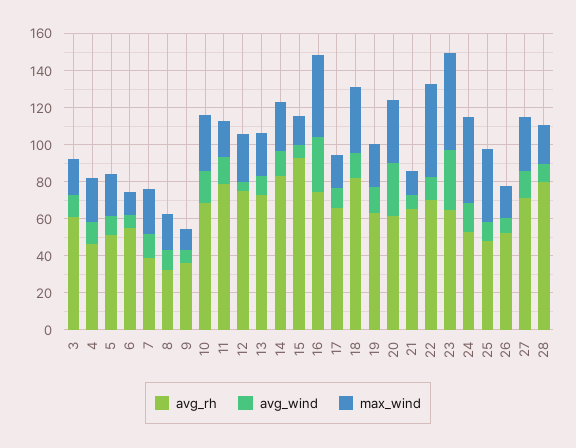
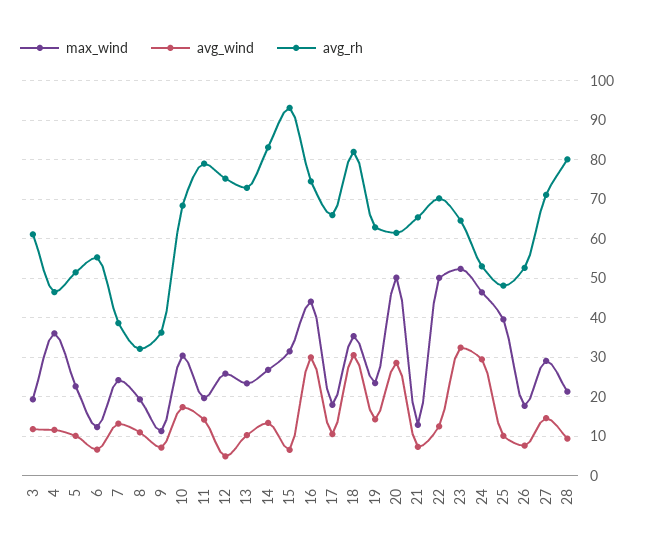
max_wind, 4: 25 -> 36
max_wind, 15: 15 -> 32
avg_wind, 18: 15 -> 30
max_wind, 20: 35 -> 50
avg_wind, 24: 15 -> 30

